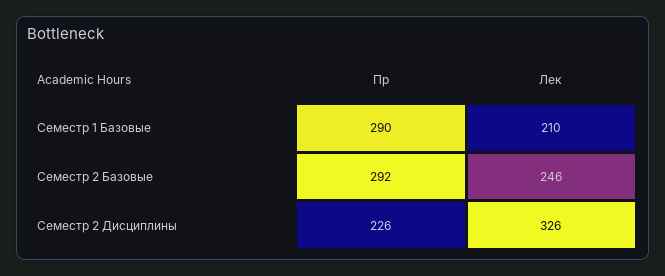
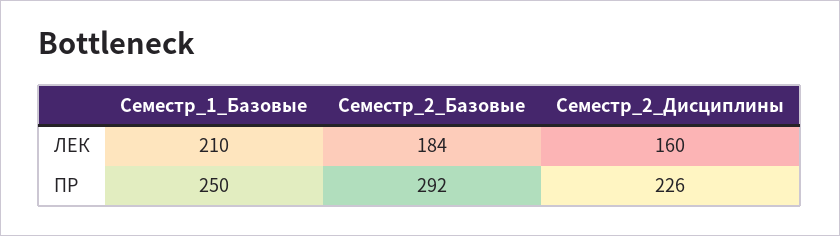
Пр, Семестр 1 Базовые: 290 -> 250
Лек, Семестр 2 Базовые: 246 -> 184
Лек, Семестр 2 Дисциплины: 326 -> 160

